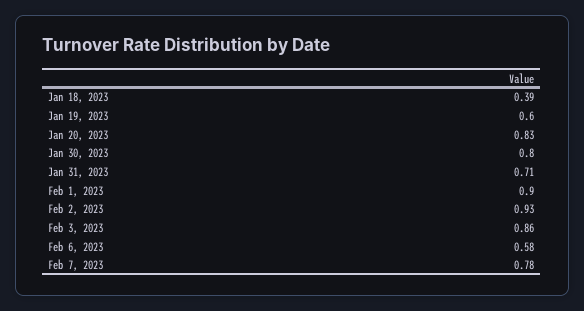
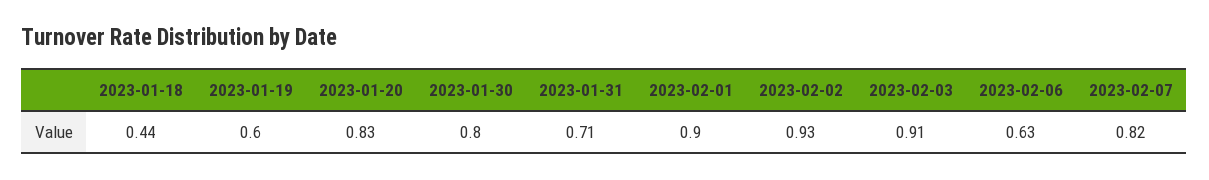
Jan 18, 2023: 0.39 -> 0.44
Feb 3, 2023: 0.86 -> 0.91
Feb 6, 2023: 0.58 -> 0.63
Feb 7, 2023: 0.78 -> 0.82

